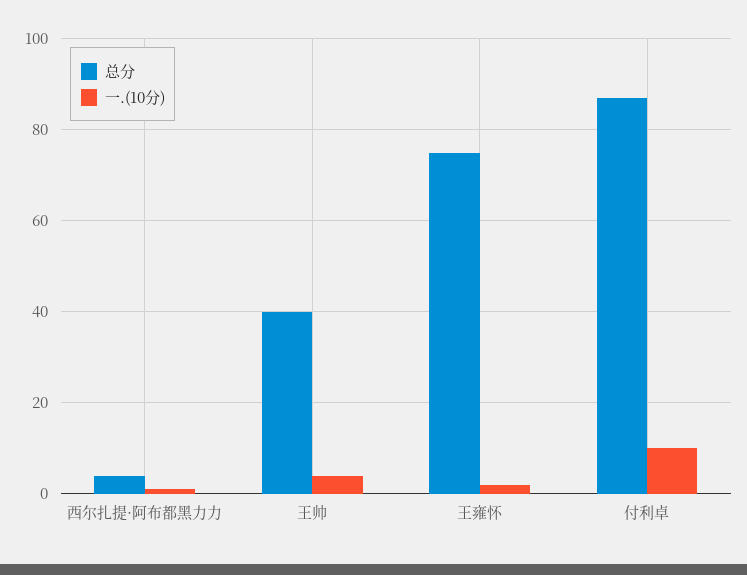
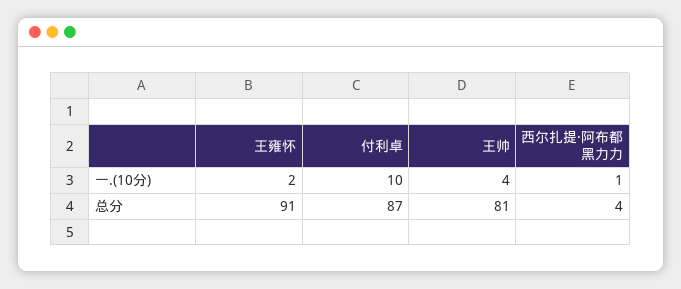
总分, 王帅: 40 -> 81
总分, 王雍怀: 75 -> 91

